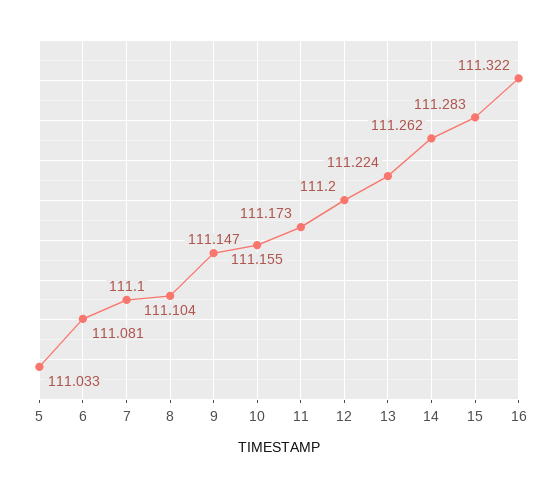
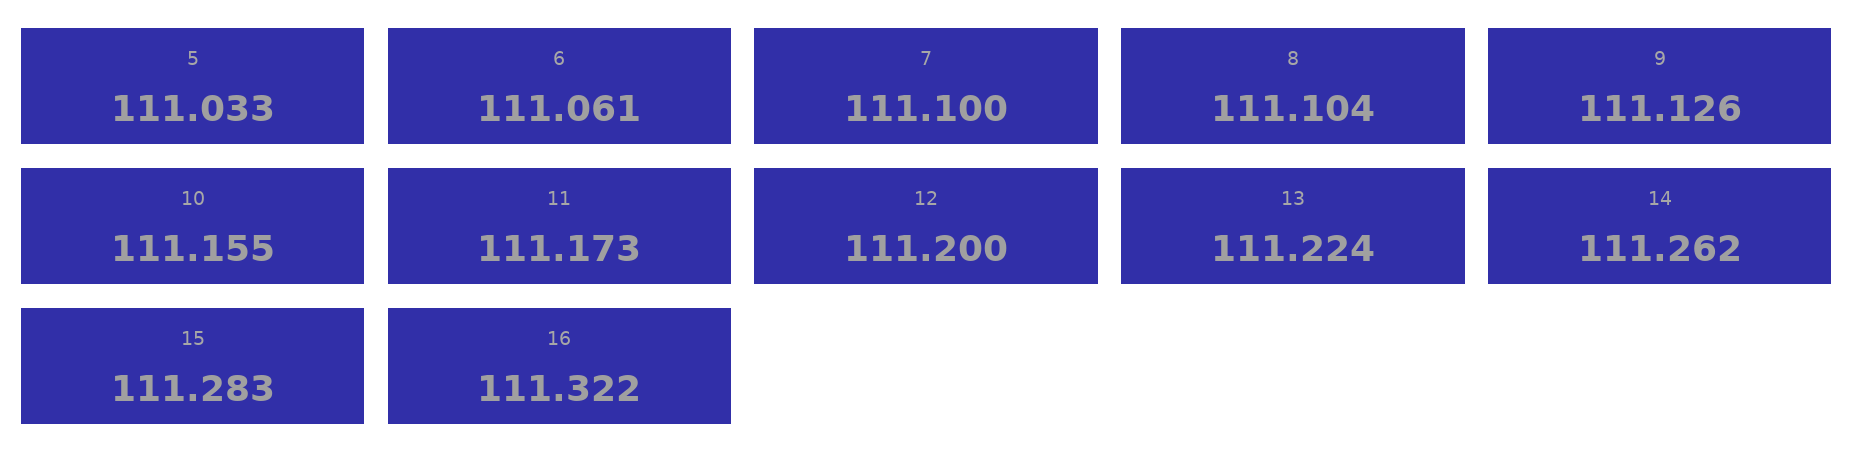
6: 111.081 -> 111.061
9: 111.147 -> 111.126

